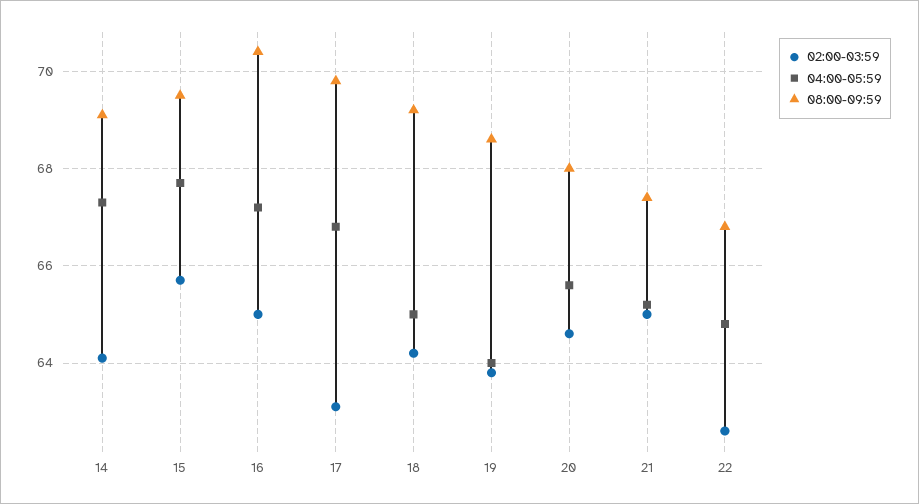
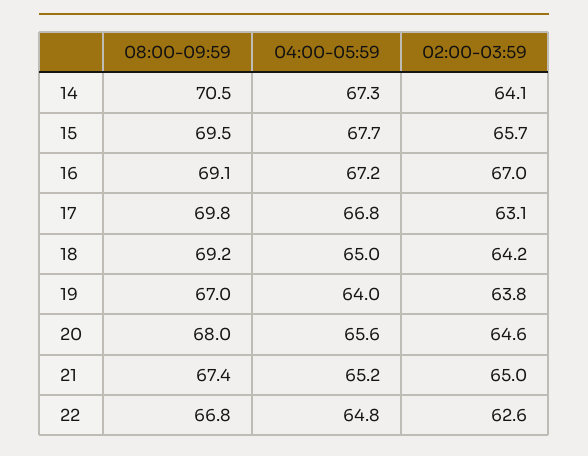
08:00-09:59, 14: 69 -> 70.5
02:00-03:59, 16: 65 -> 67
08:00-09:59, 16: 70.5 -> 69.1
08:00-09:59, 19: 68.5 -> 67

